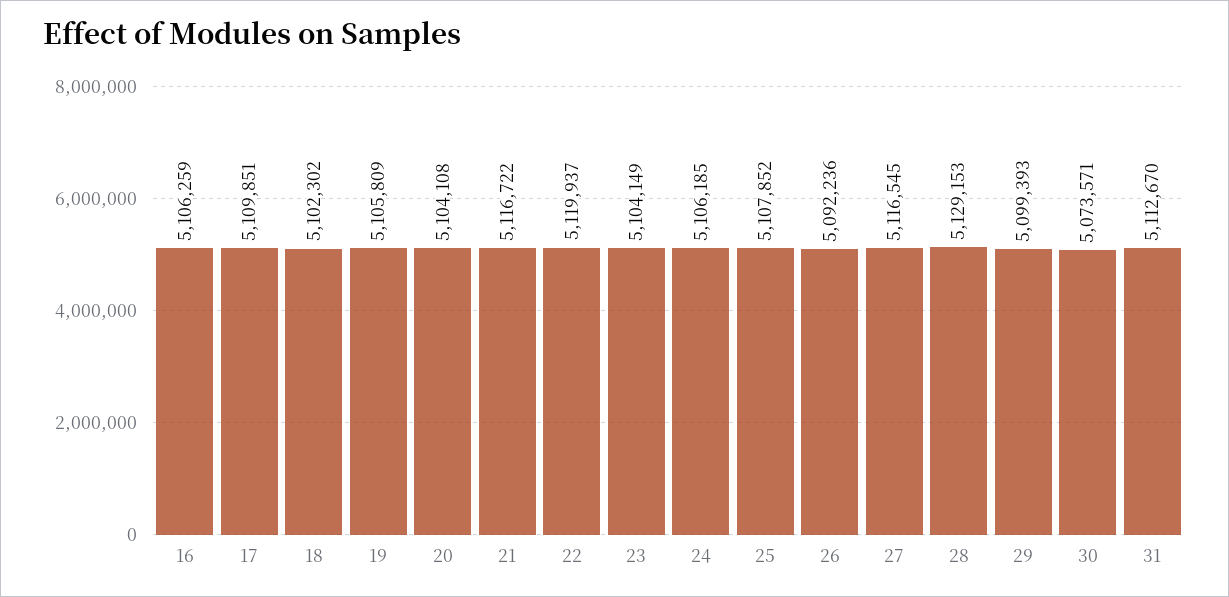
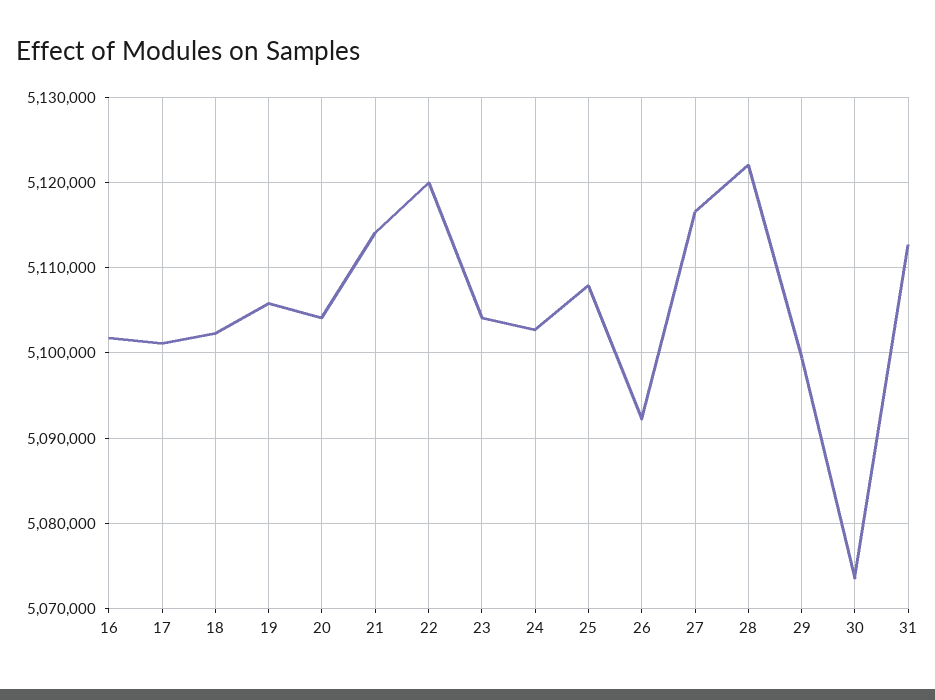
16: 5106259 -> 5102000
17: 5109851 -> 5101000
21: 5116722 -> 5114000
24: 5106185 -> 5103000
28: 5129153 -> 5122000

